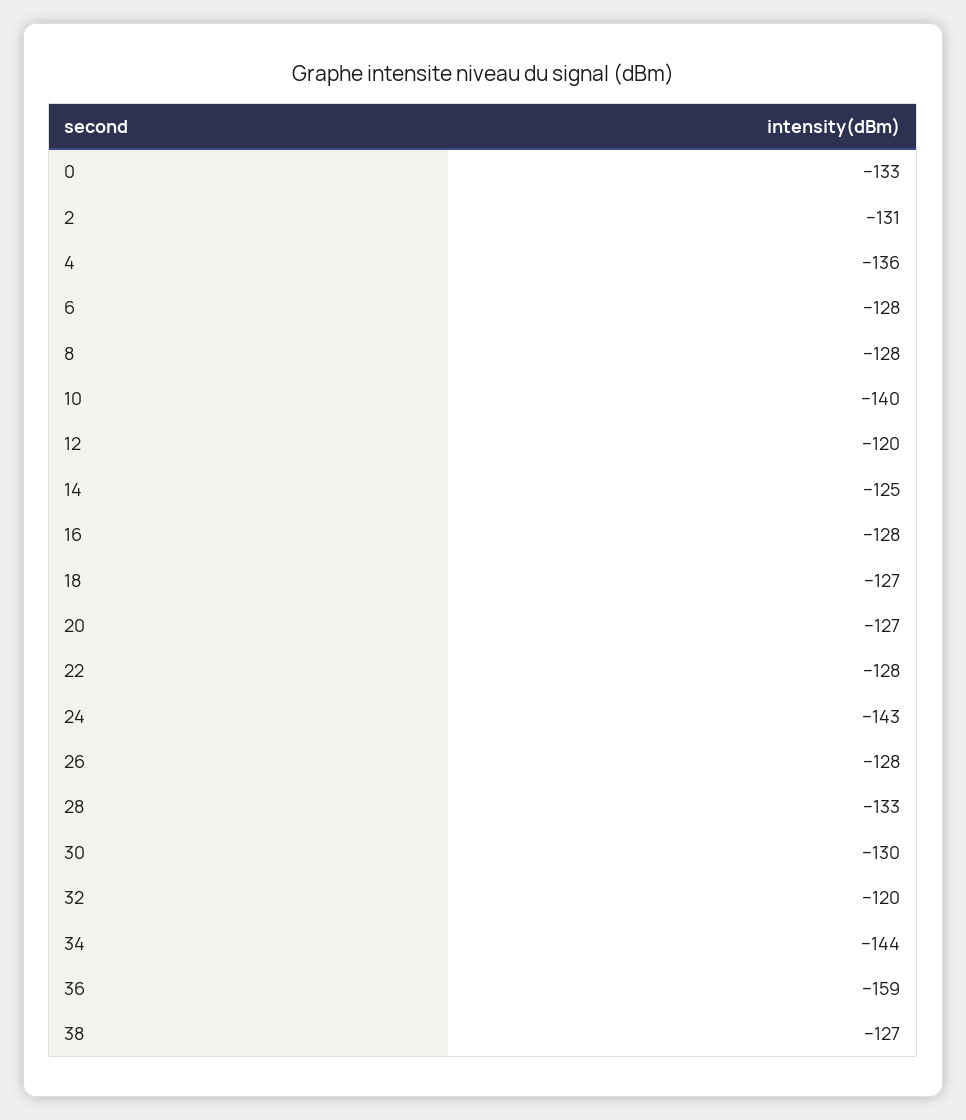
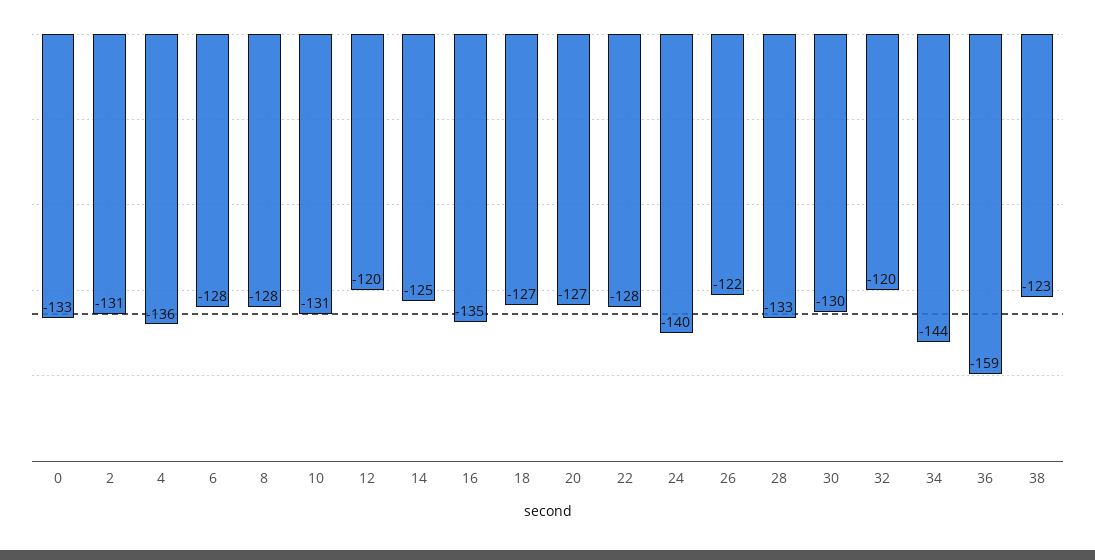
10: -140 -> -131
16: -128 -> -135
24: -143 -> -140
26: -128 -> -122
38: -127 -> -123

